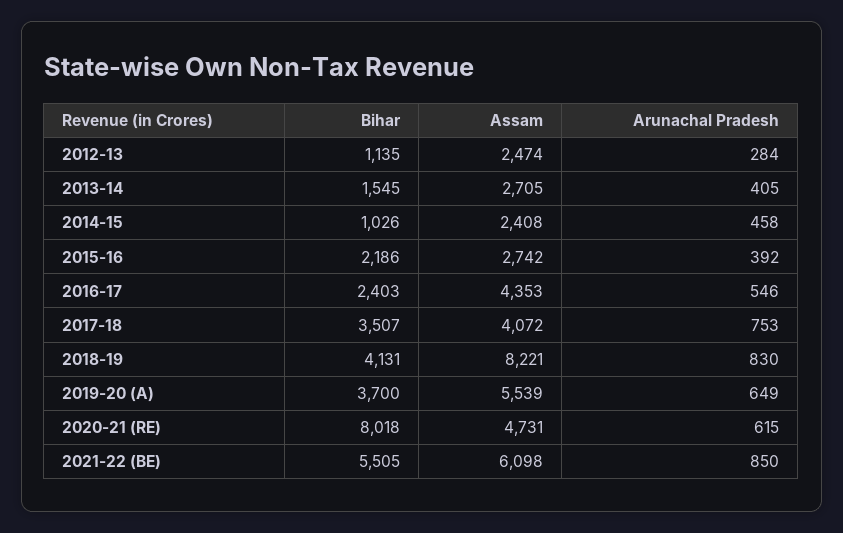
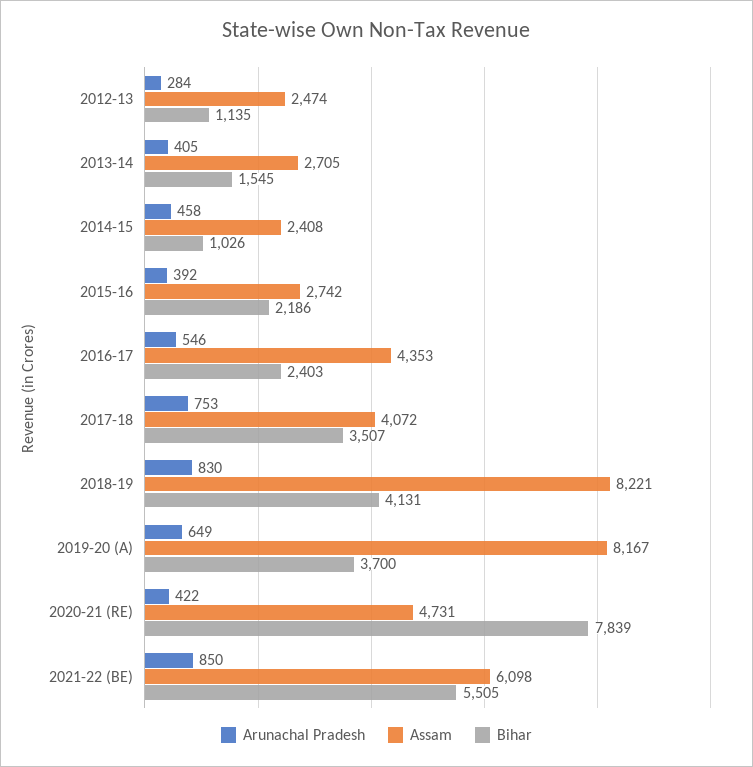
Assam, 2019-20 (A): 5539 -> 8167
Bihar, 2020-21 (RE): 8018 -> 7839
Arunachal Pradesh, 2020-21 (RE): 615 -> 422

